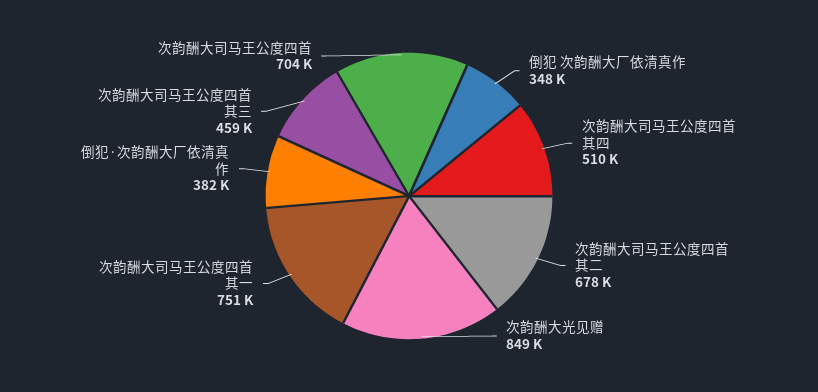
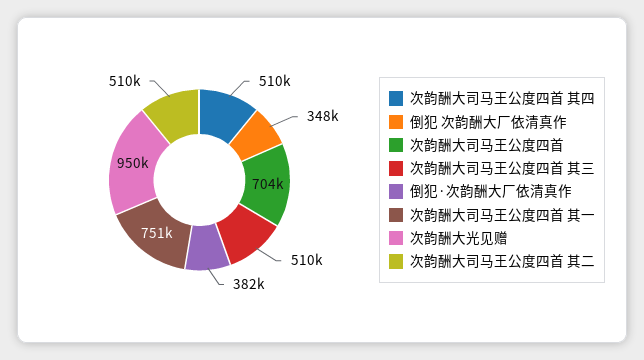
次韵酬大司马王公度四首 其二: 678000 -> 510000
次韵酬大光见赠: 849000 -> 950000
次韵酬大司马王公度四首 其三: 459000 -> 510000

